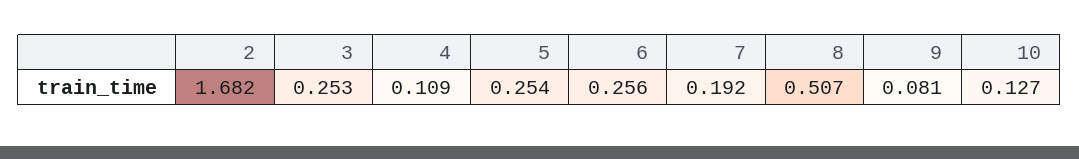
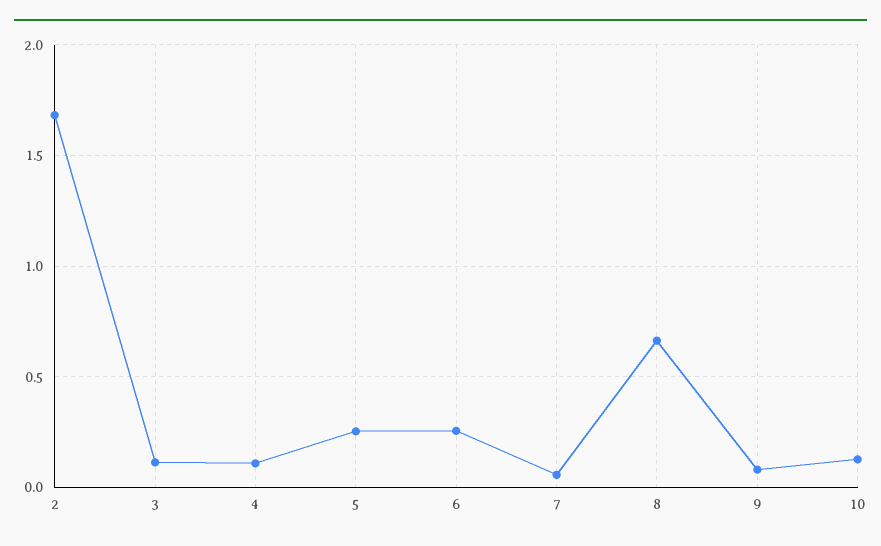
3: 0.253 -> 0.1
7: 0.192 -> 0.05
8: 0.507 -> 0.65

